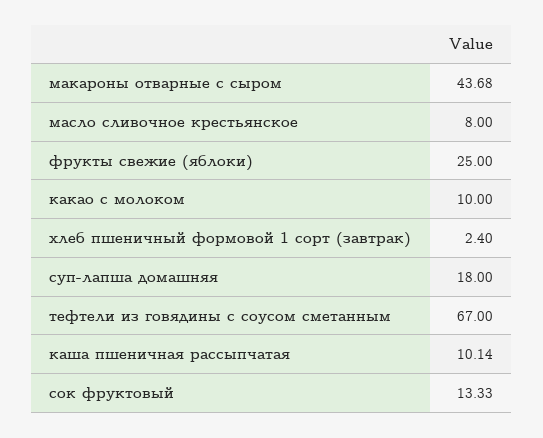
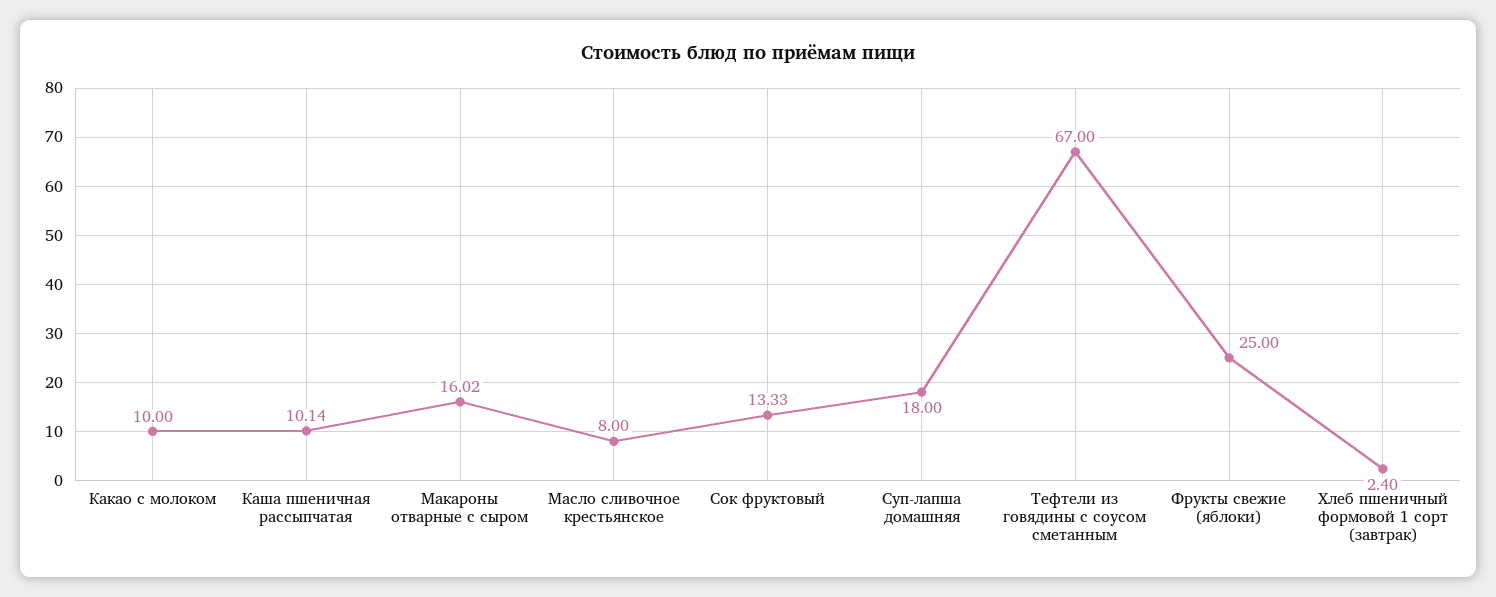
макароны отварные с сыром: 43.68 -> 16.02

